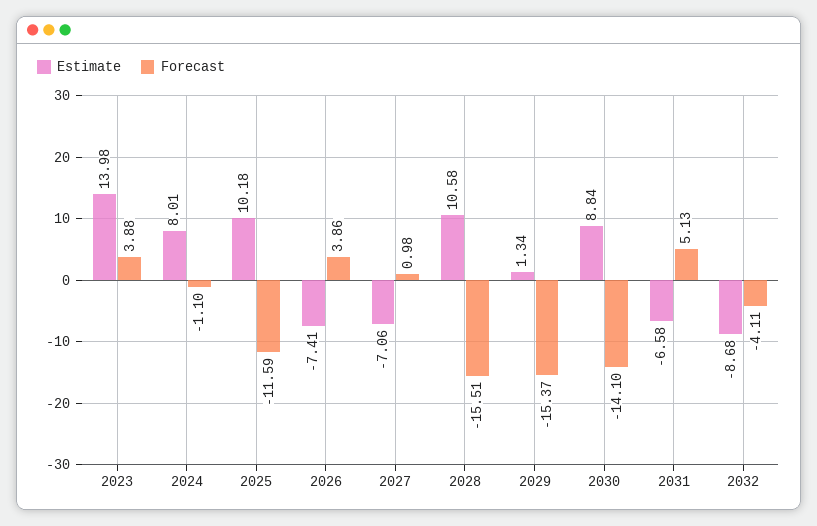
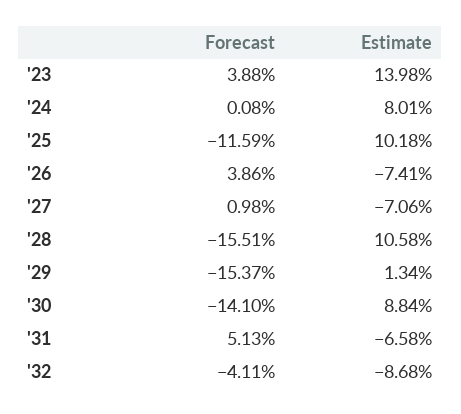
Forecast, 2024: -1.1 -> 0.08

